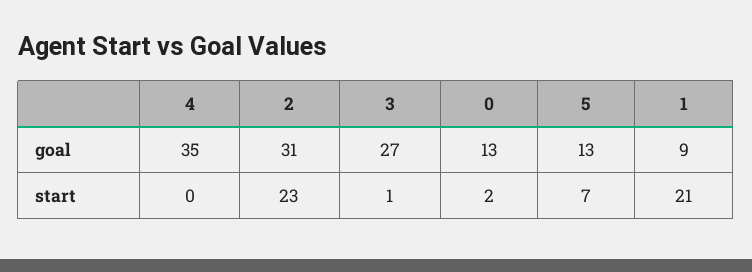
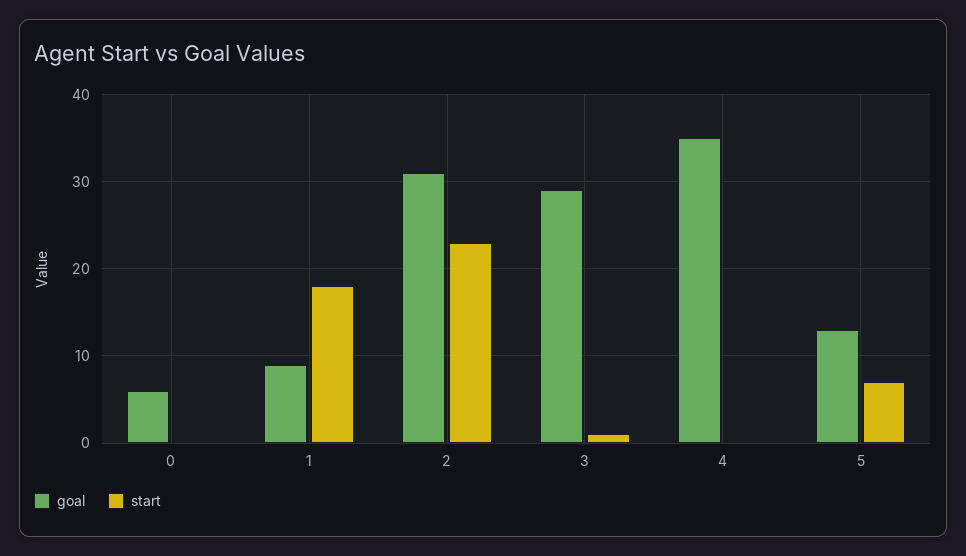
goal, 3: 27 -> 29
goal, 0: 13 -> 6
start, 0: 2 -> 0
start, 1: 21 -> 18

